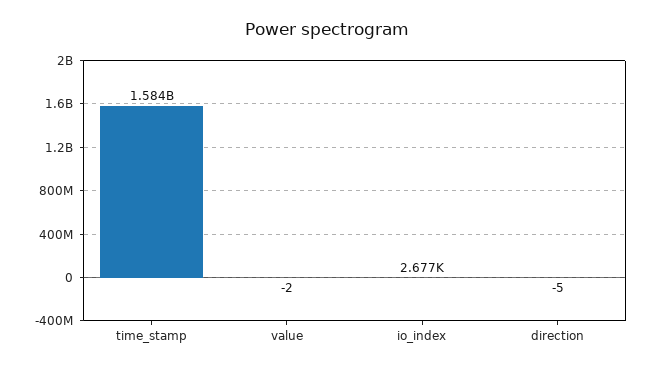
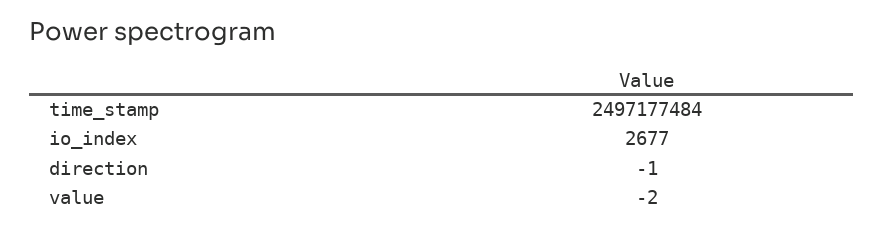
time_stamp: 1584000000 -> 2497177484
direction: -5 -> -1

